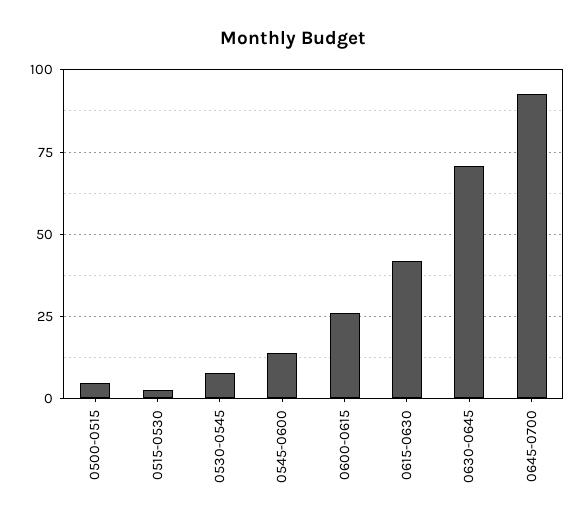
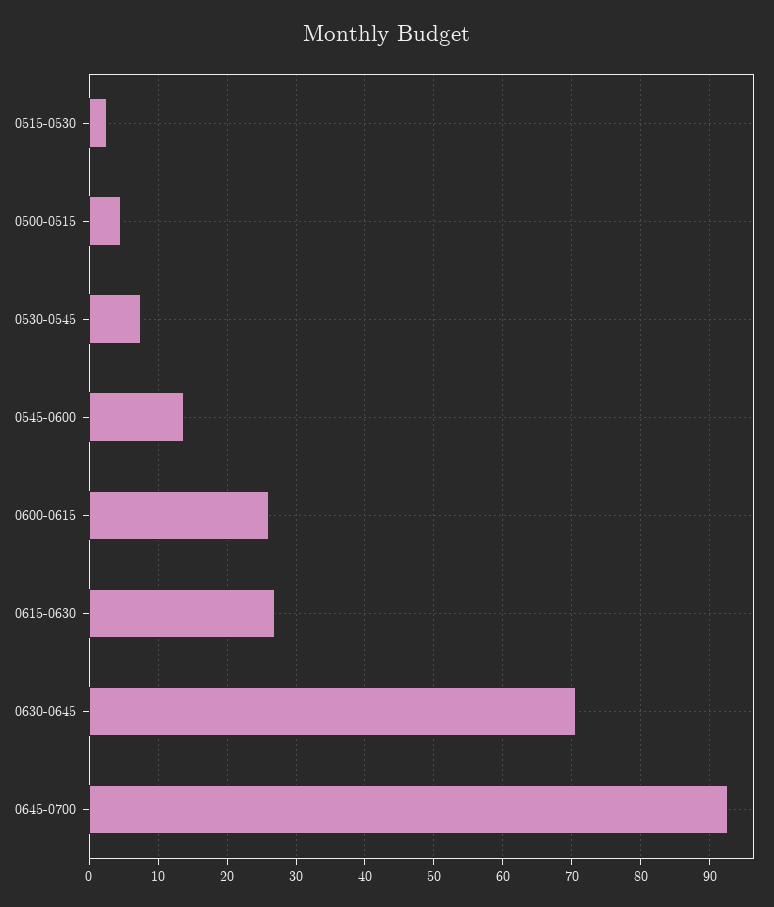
0615-0630: 42.5 -> 27

